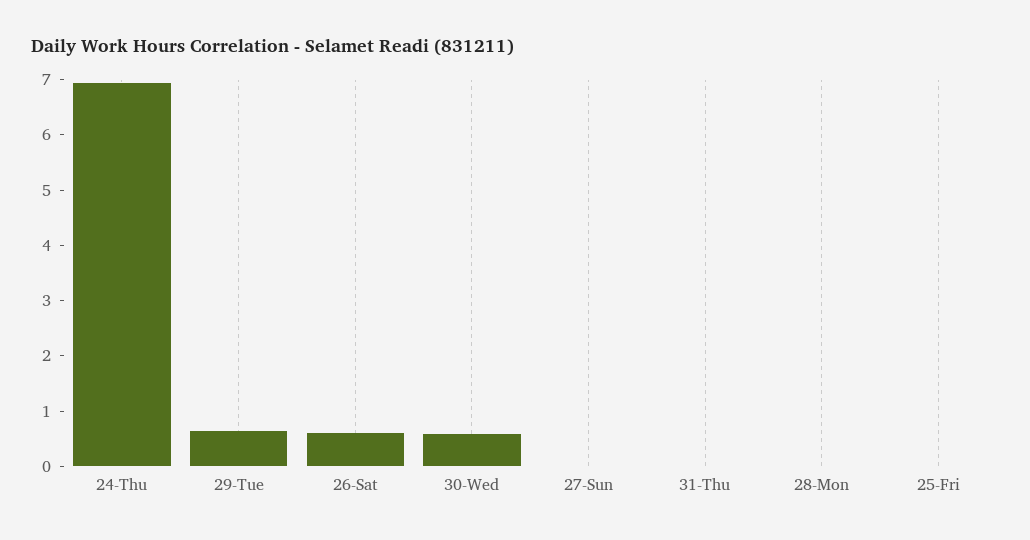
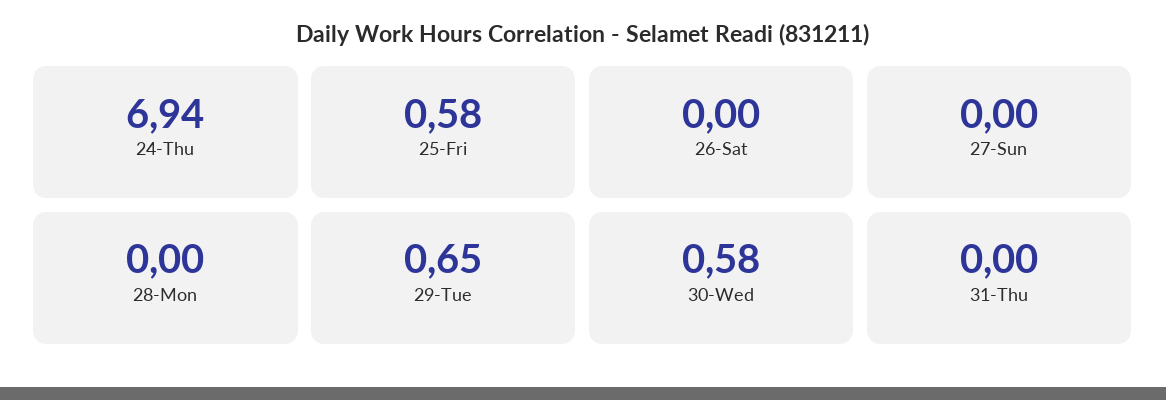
26-Sat: 0.6 -> 0
25-Fri: 0 -> 0.58

